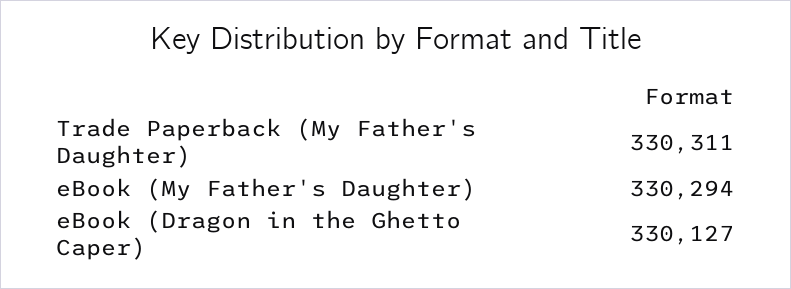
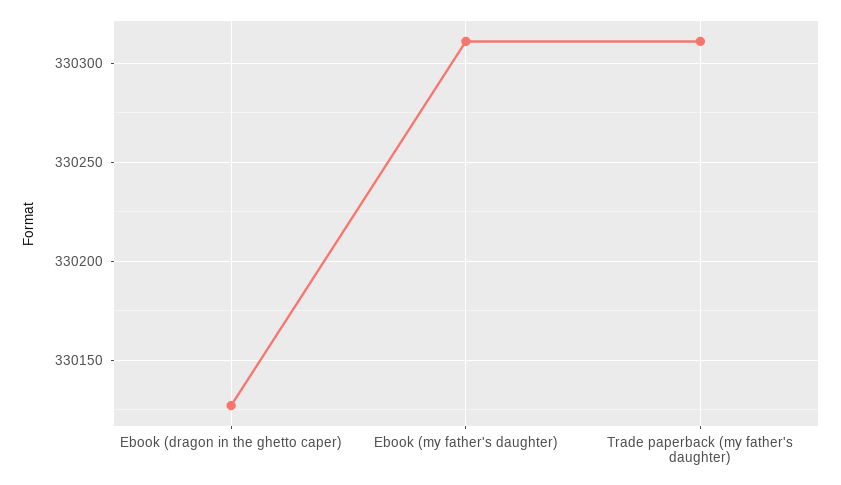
eBook (My Father's Daughter): 330294 -> 330310

